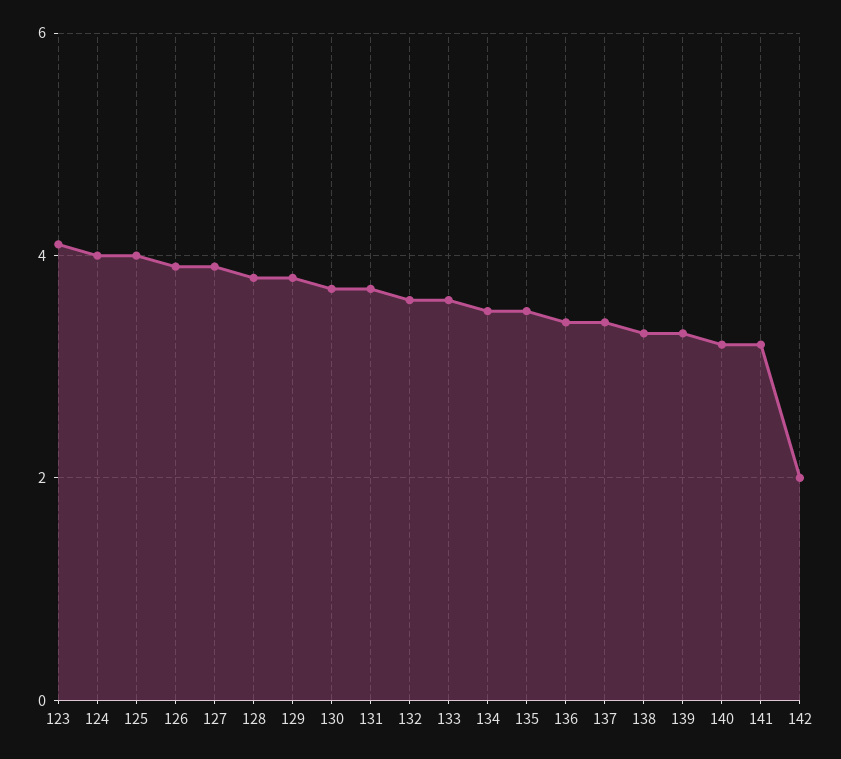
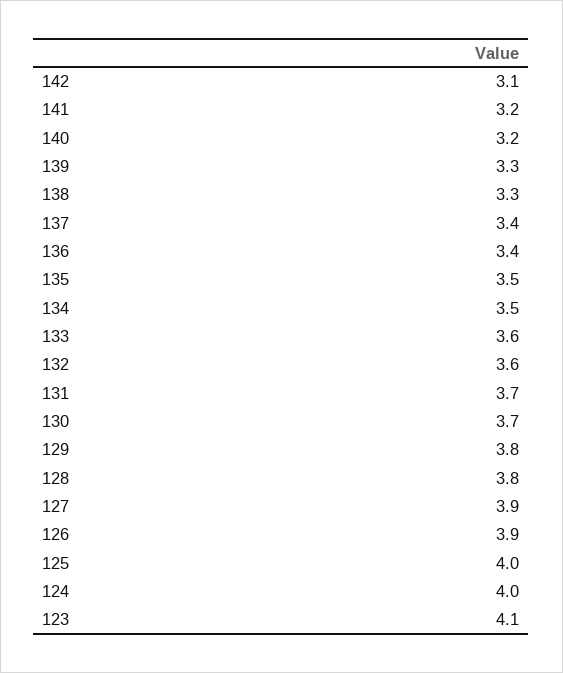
142: 2 -> 3.1

